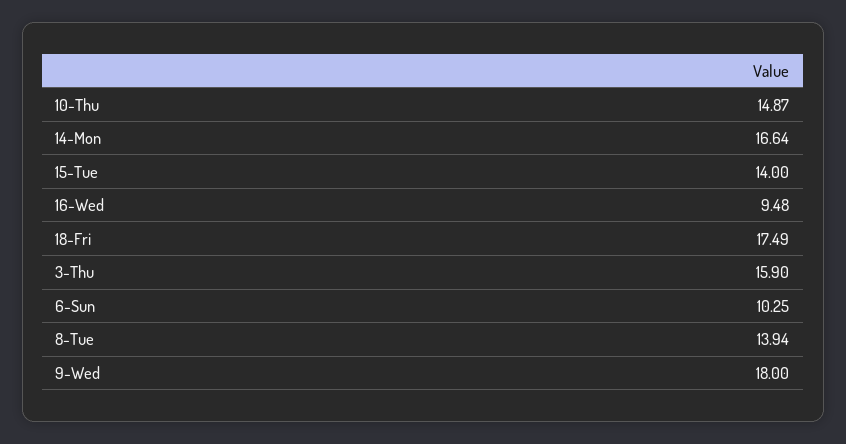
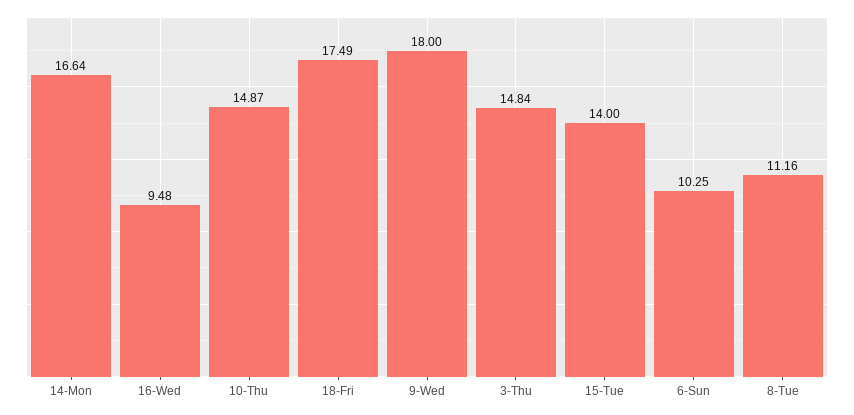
3-Thu: 15.9 -> 14.84
8-Tue: 13.94 -> 11.16

